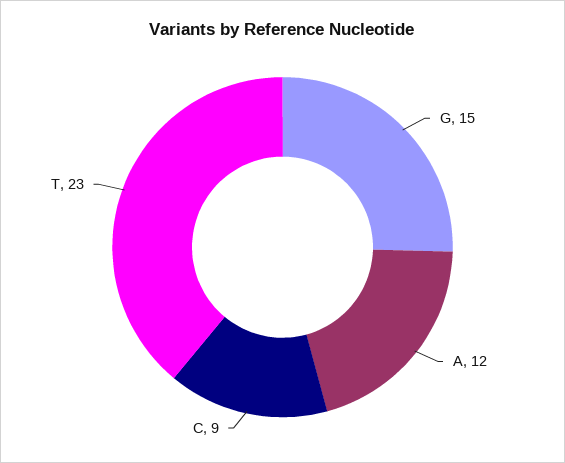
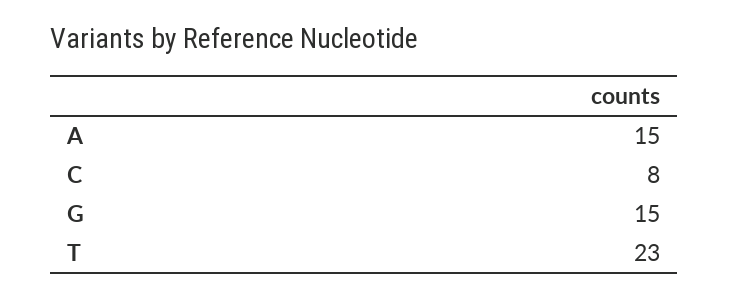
A: 12 -> 15
C: 9 -> 8

